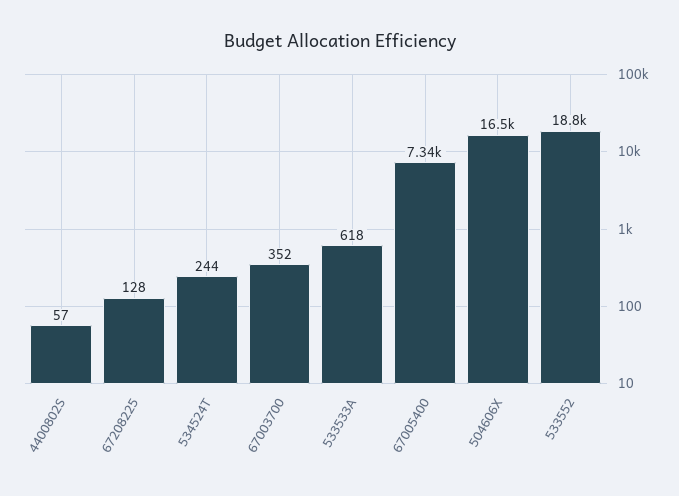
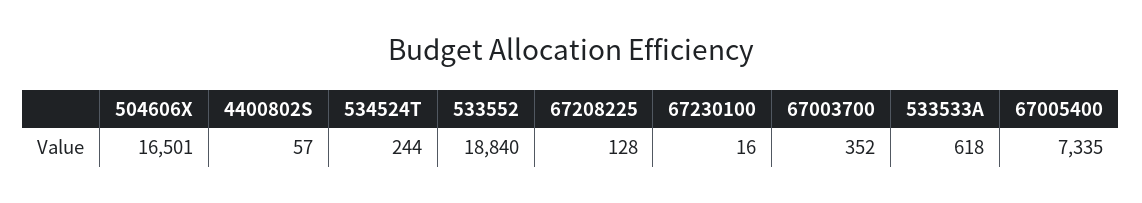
67230100: none -> 16

